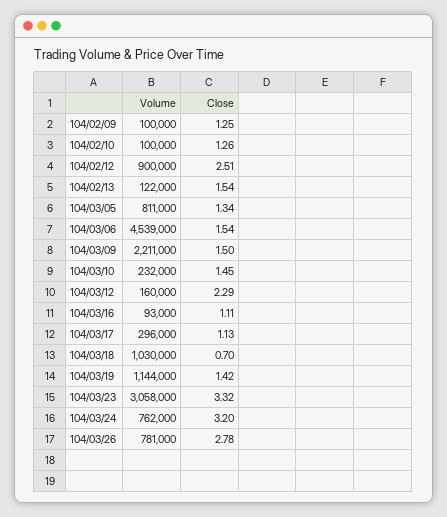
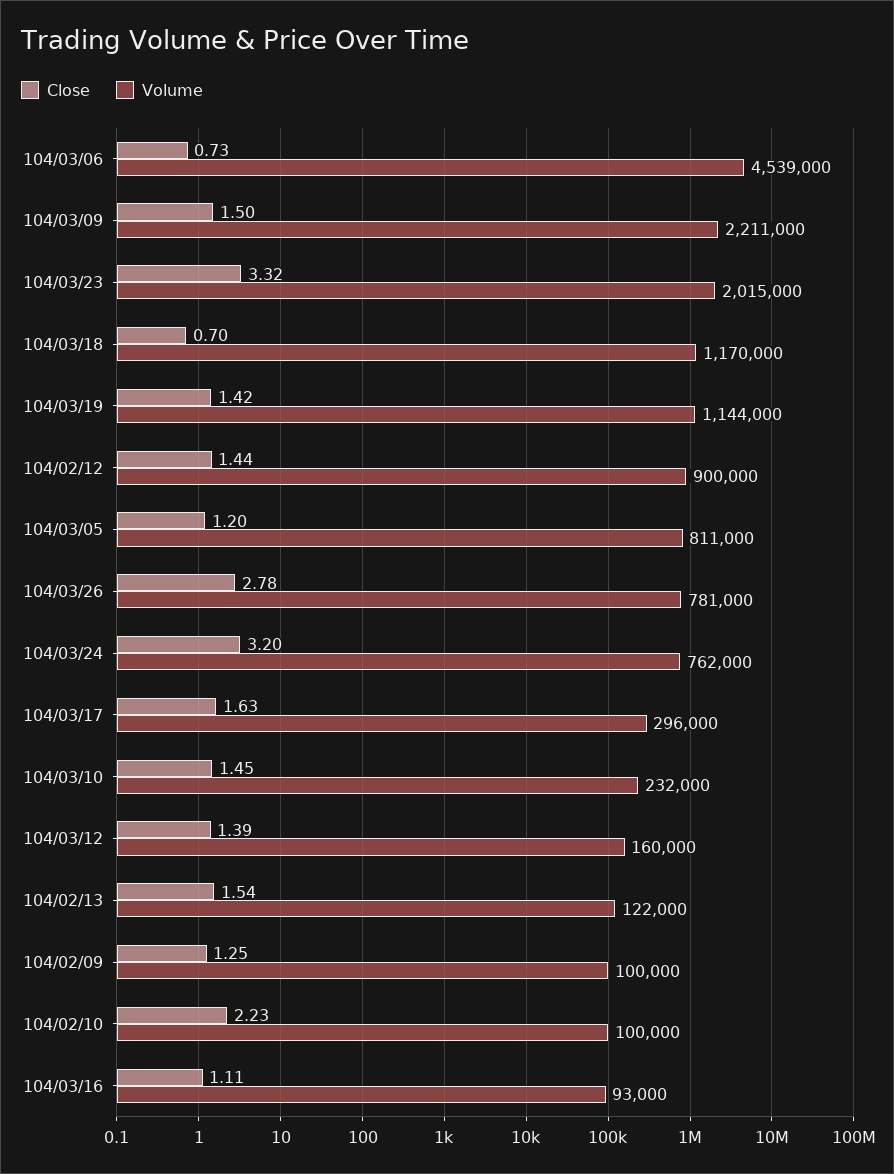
Close, 104/02/10: 1.26 -> 2.23
Close, 104/02/12: 2.51 -> 1.44
Close, 104/03/05: 1.34 -> 1.2
Close, 104/03/06: 1.54 -> 0.73
Close, 104/03/12: 2.29 -> 1.39
Close, 104/03/17: 1.13 -> 1.63
Volume, 104/03/18: 1030000 -> 1170000
Volume, 104/03/23: 3058000 -> 2015000

